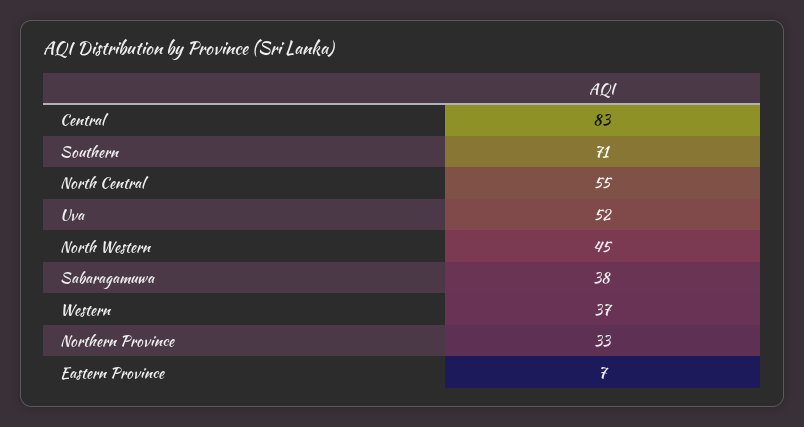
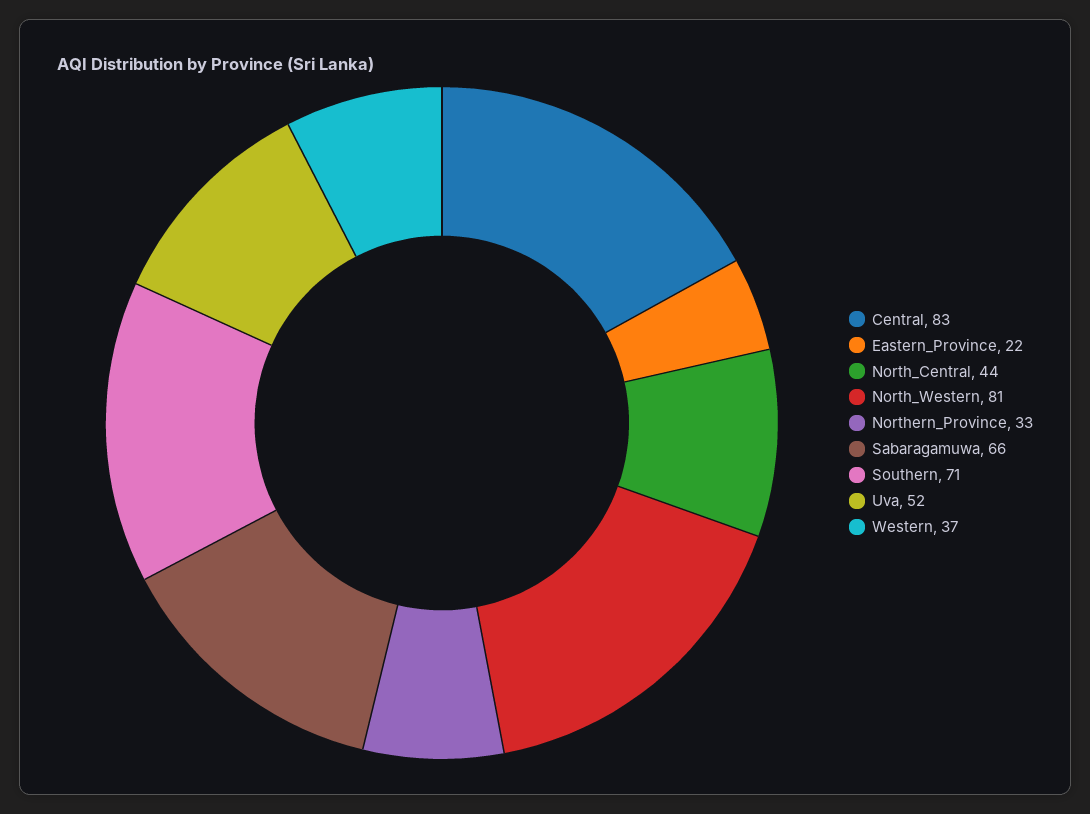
North Central: 55 -> 44
North Western: 45 -> 81
Sabaragamuwa: 38 -> 66
Eastern Province: 7 -> 22

